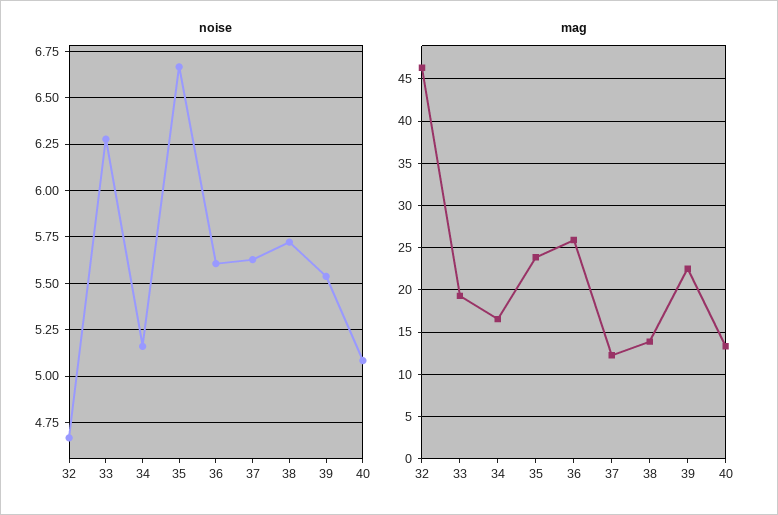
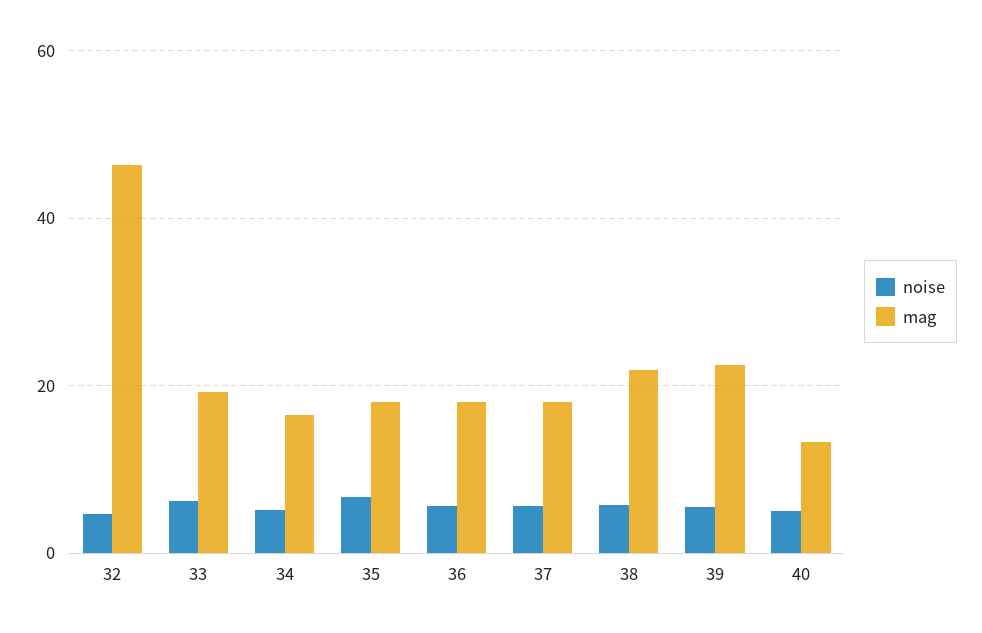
mag, 35: 24 -> 18
mag, 36: 26 -> 18
mag, 37: 12 -> 18
mag, 38: 14 -> 22

